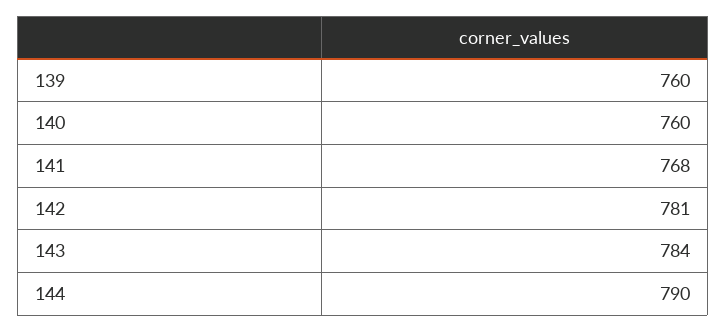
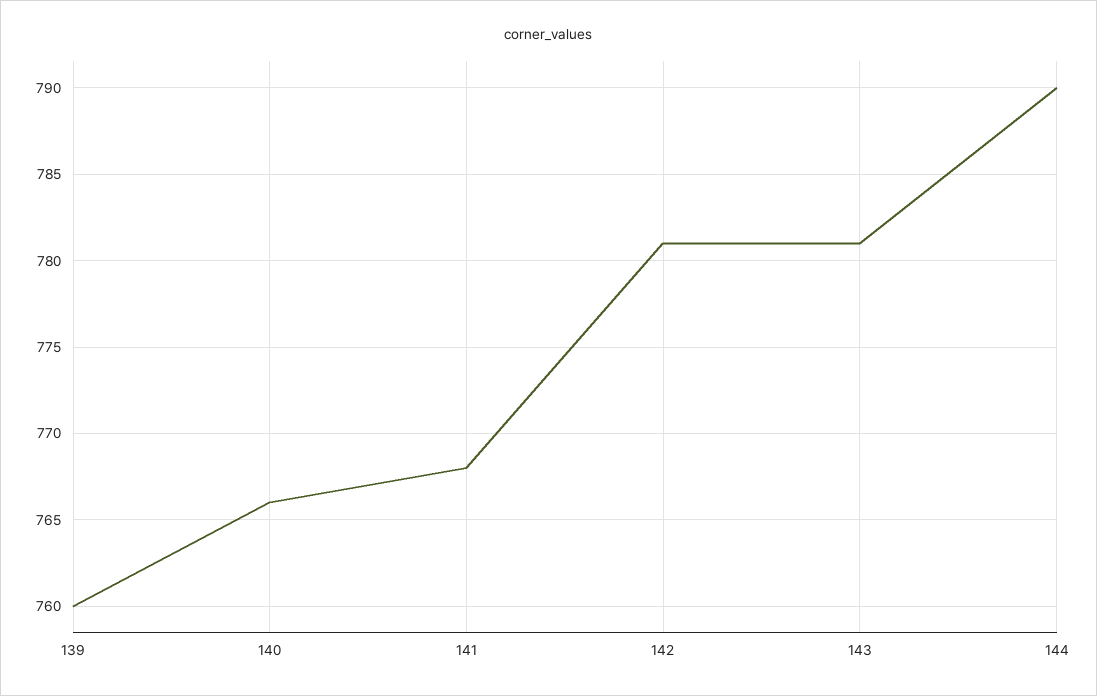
140: 760 -> 766
143: 784 -> 781

